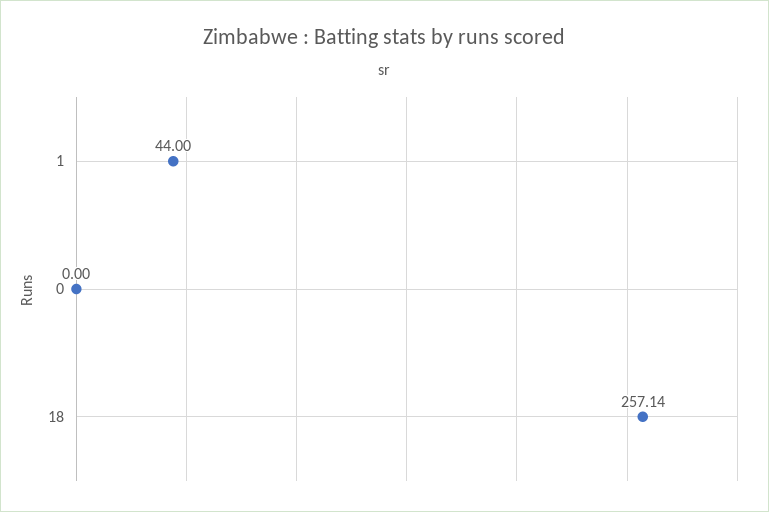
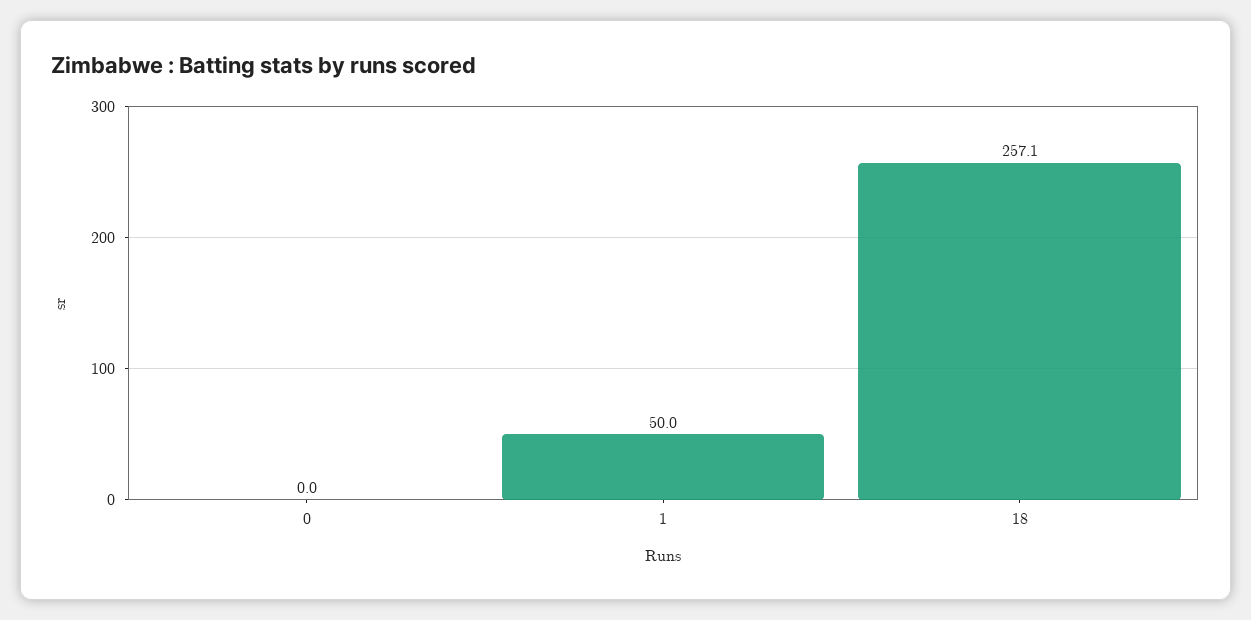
1: 44 -> 50

